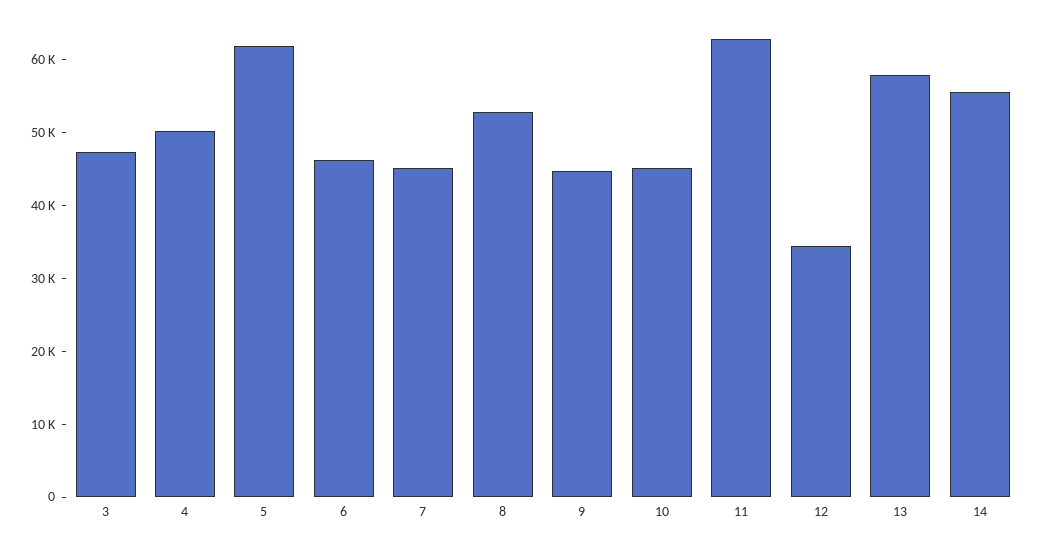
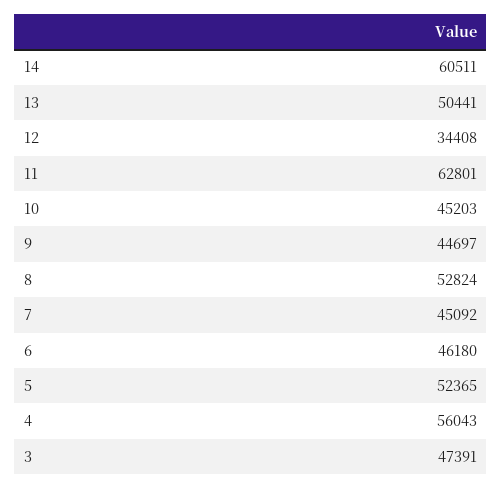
4: 50000 -> 56043
5: 62000 -> 52365
13: 58000 -> 50441
14: 56000 -> 60511

